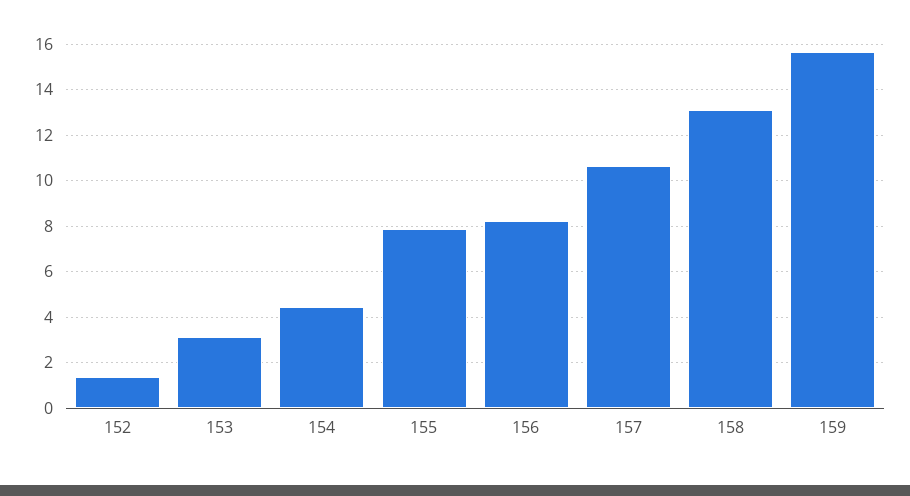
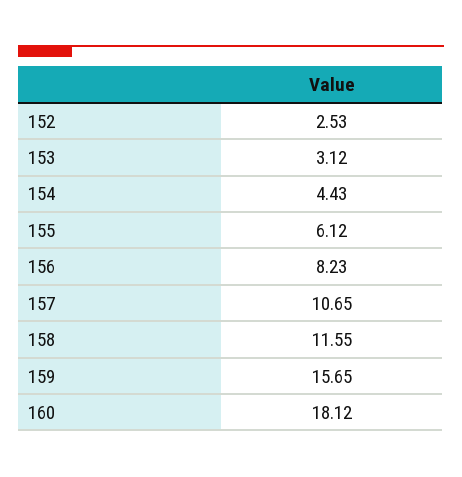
152: 1.5 -> 2.53
155: 8 -> 6.12
158: 13 -> 11.55
160: none -> 18.12

